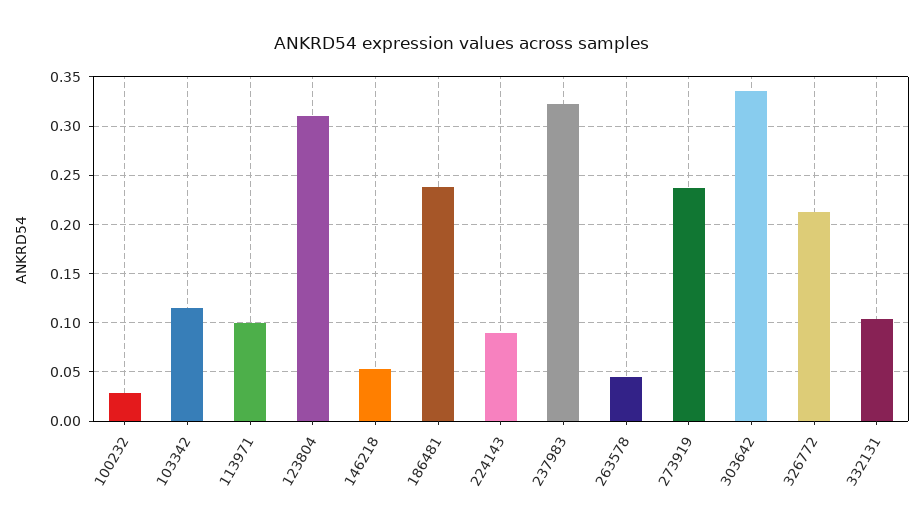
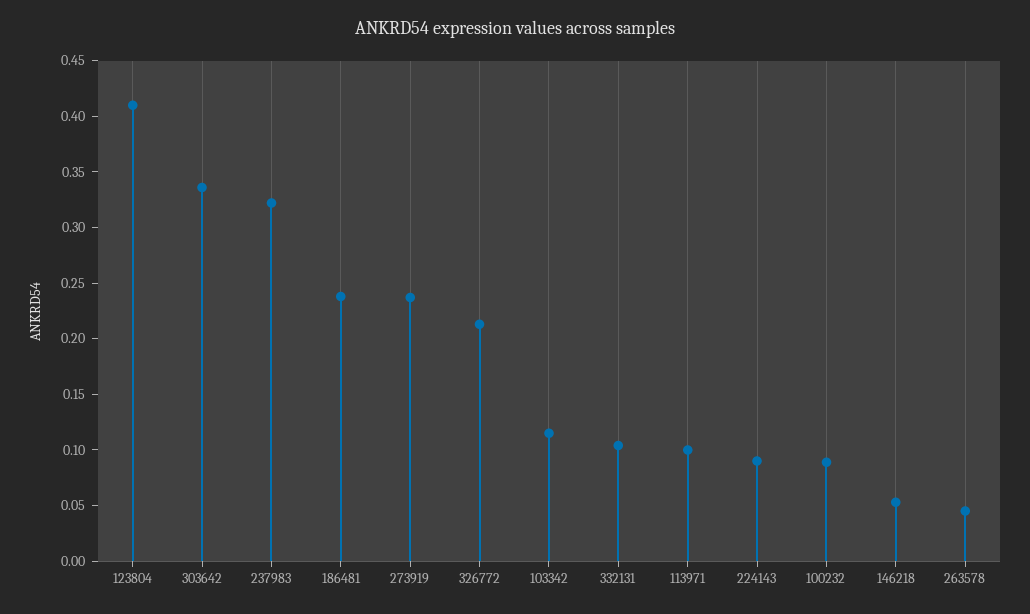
100232: 0.03 -> 0.09
123804: 0.31 -> 0.41

